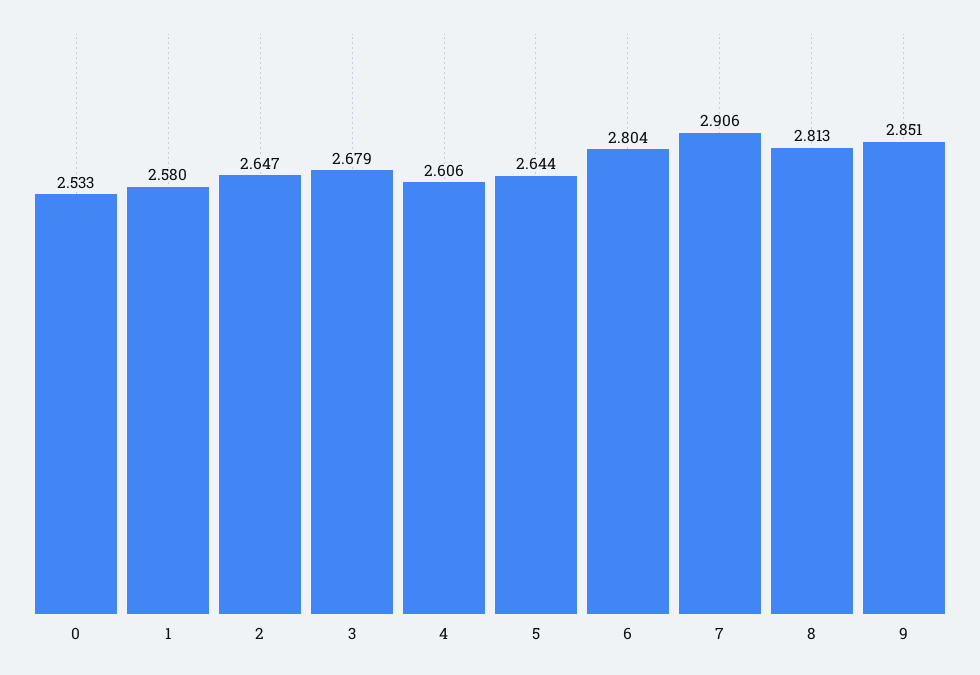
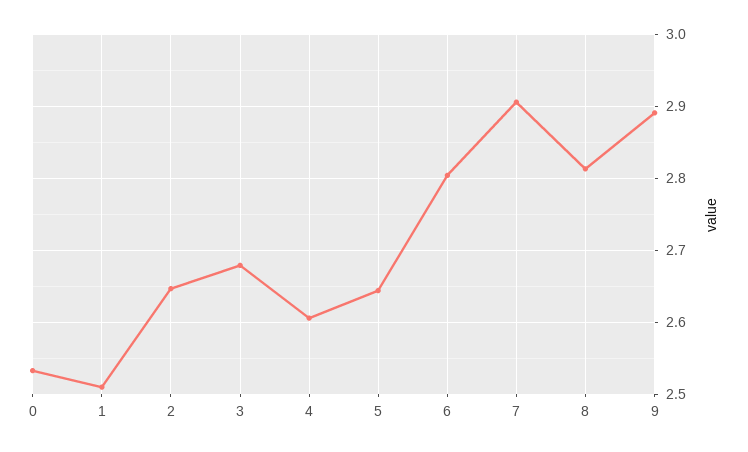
1: 2.58 -> 2.51
9: 2.851 -> 2.89

